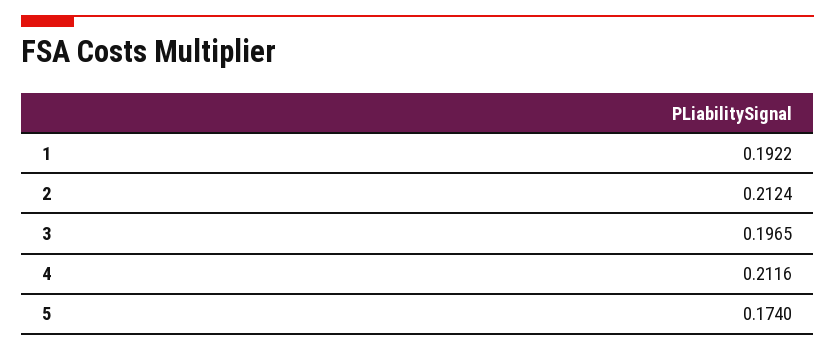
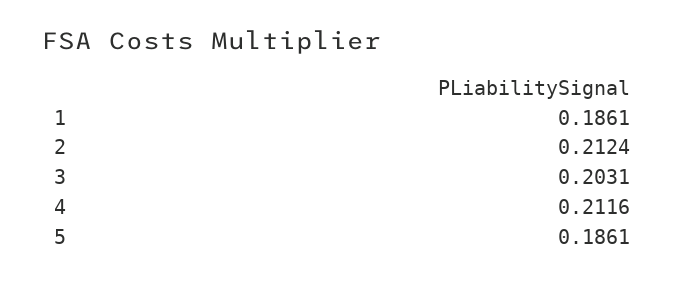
1: 0.1922 -> 0.1861
3: 0.1965 -> 0.2031
5: 0.174 -> 0.1861

